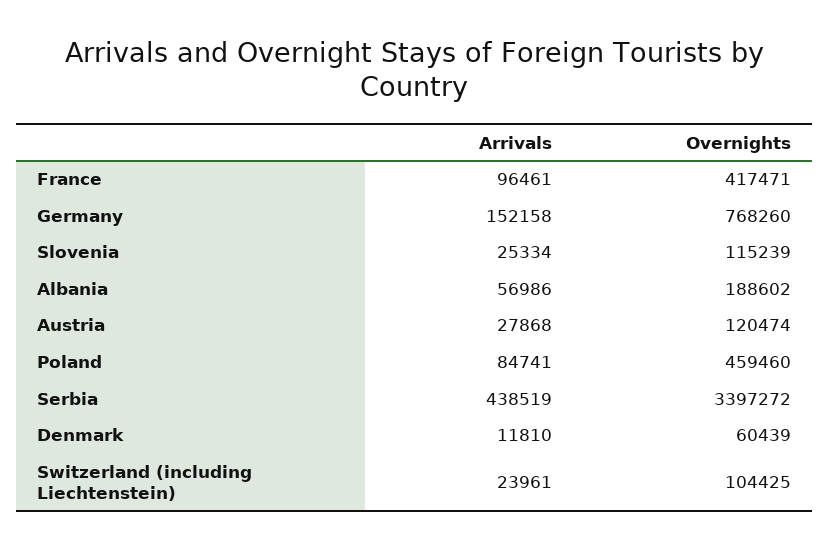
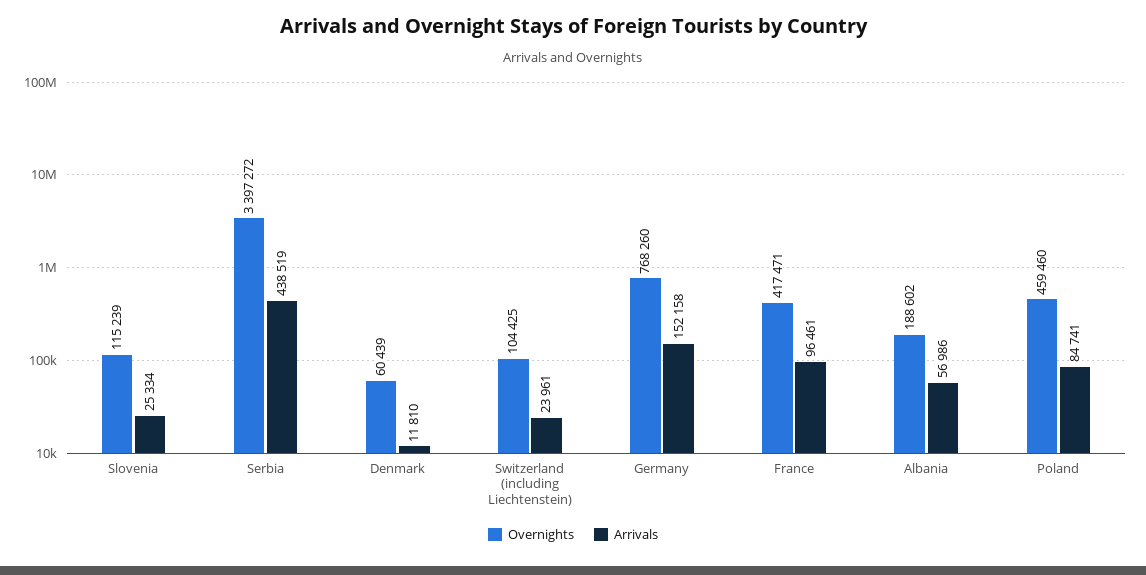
Arrivals, Austria: 27868 -> none
Overnights, Austria: 120474 -> none

